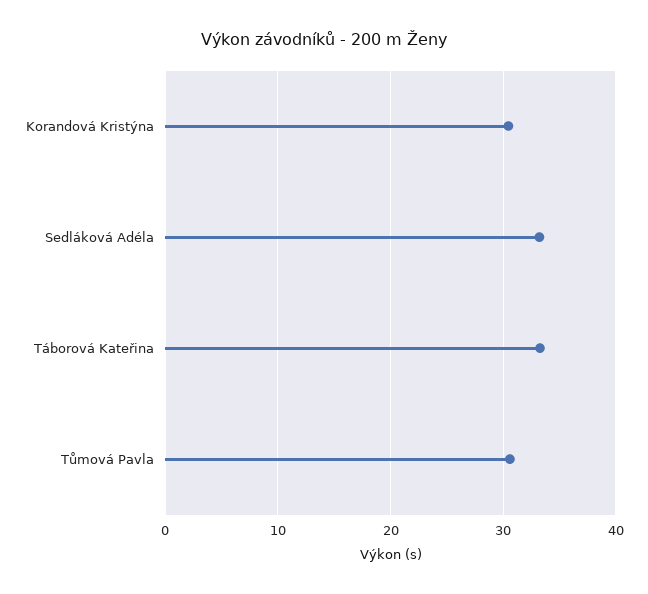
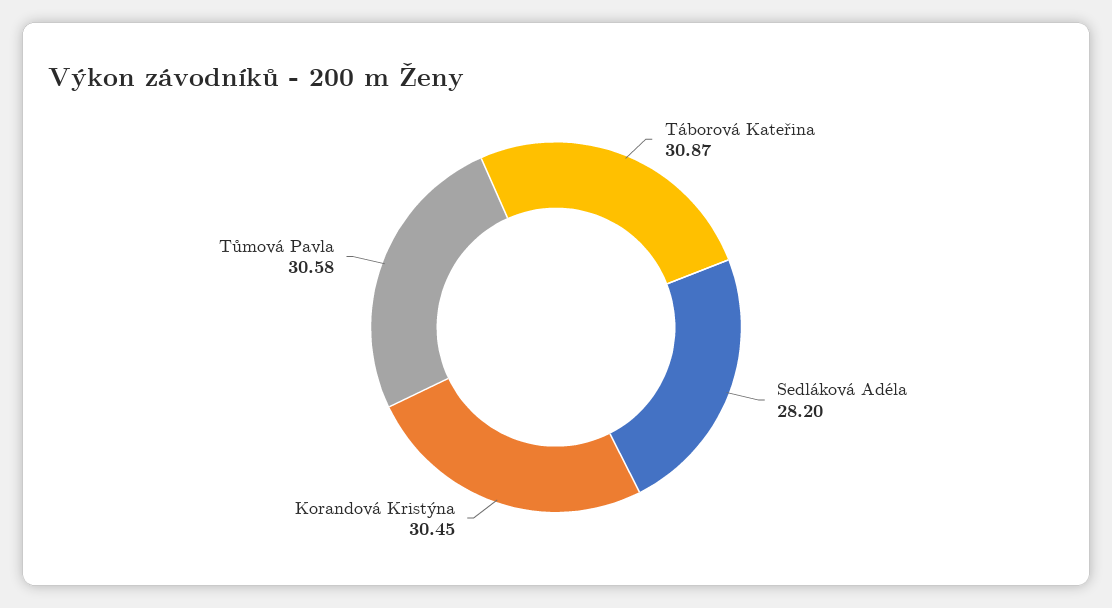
Sedláková Adéla: 33 -> 28.2
Táborová Kateřina: 33 -> 30.87

